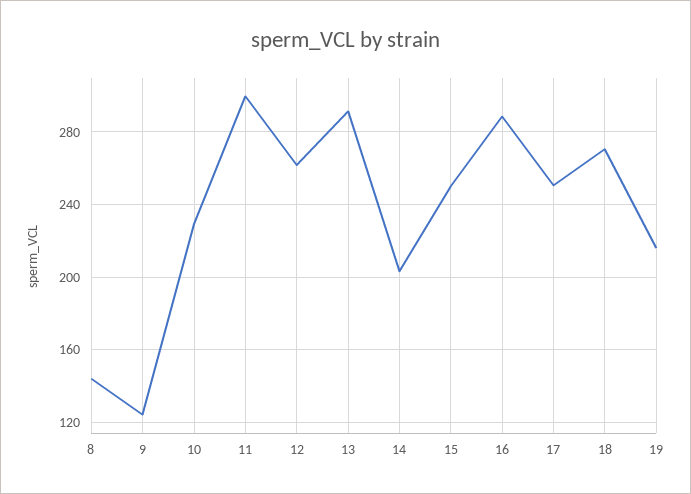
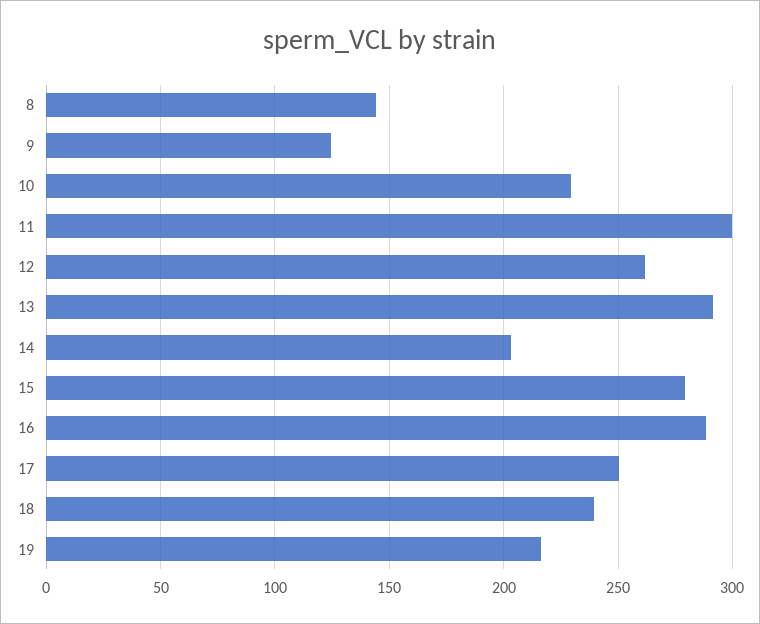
15: 250 -> 280
18: 270 -> 240

